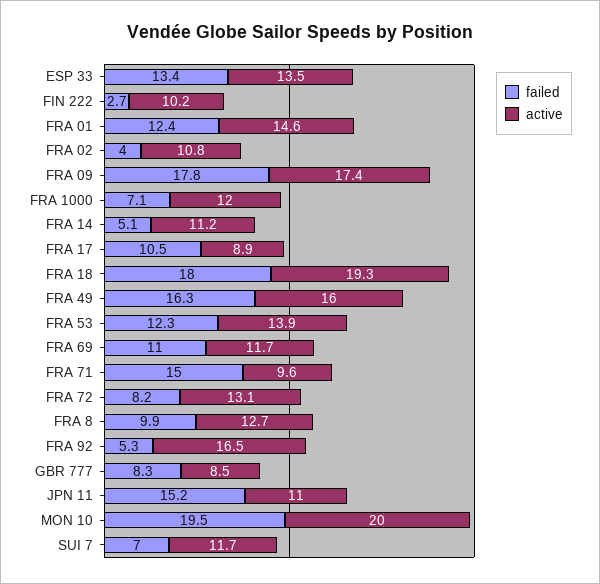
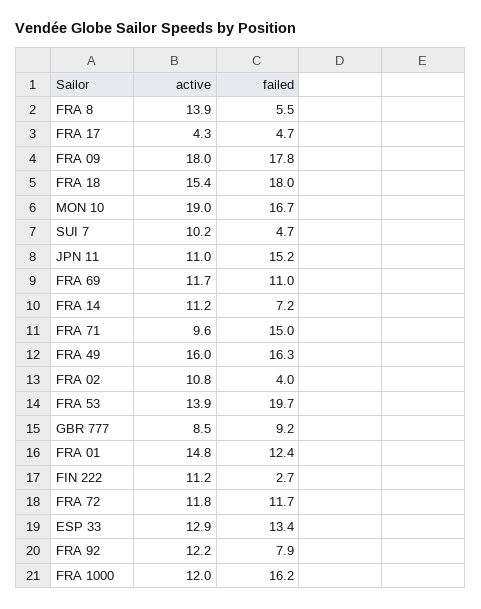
active, ESP 33: 13.5 -> 12.9
active, FIN 222: 10.2 -> 11.2
active, FRA 01: 14.6 -> 14.8
active, FRA 09: 17.4 -> 18
failed, FRA 1000: 7.1 -> 16.2
failed, FRA 14: 5.1 -> 7.2
failed, FRA 17: 10.5 -> 4.7
active, FRA 17: 8.9 -> 4.3
active, FRA 18: 19.3 -> 15.4
failed, FRA 53: 12.3 -> 19.7
failed, FRA 72: 8.2 -> 11.7
active, FRA 72: 13.1 -> 11.8
failed, FRA 8: 9.9 -> 5.5
active, FRA 8: 12.7 -> 13.9
failed, FRA 92: 5.3 -> 7.9
active, FRA 92: 16.5 -> 12.2
failed, GBR 777: 8.3 -> 9.2
failed, MON 10: 19.5 -> 16.7
active, MON 10: 20 -> 19
failed, SUI 7: 7 -> 4.7
active, SUI 7: 11.7 -> 10.2

